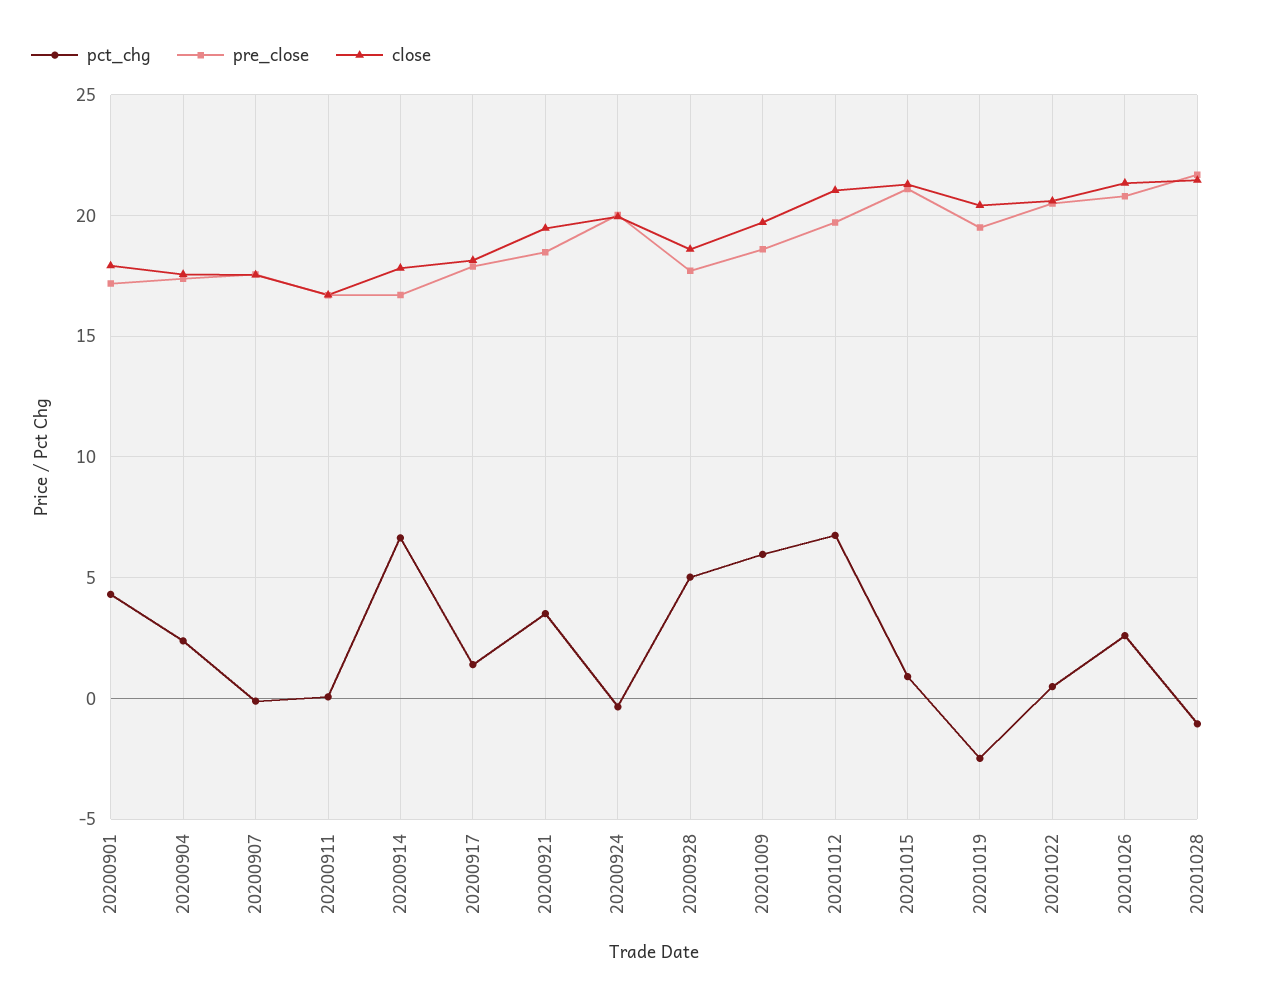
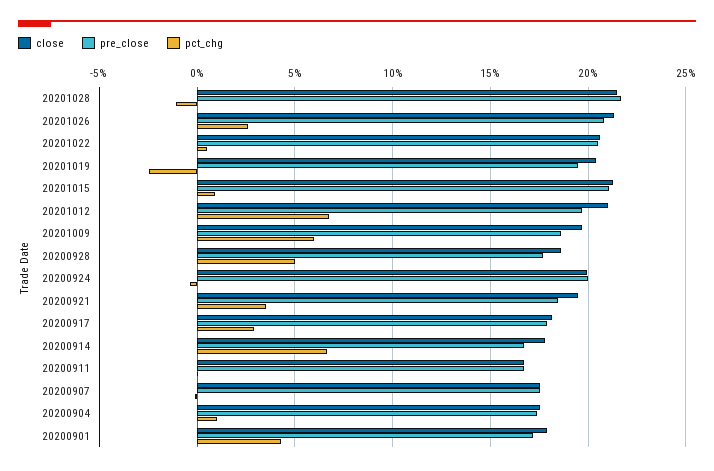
pct_chg, 20200904: 2.5 -> 1
pct_chg, 20200917: 1.5 -> 3

